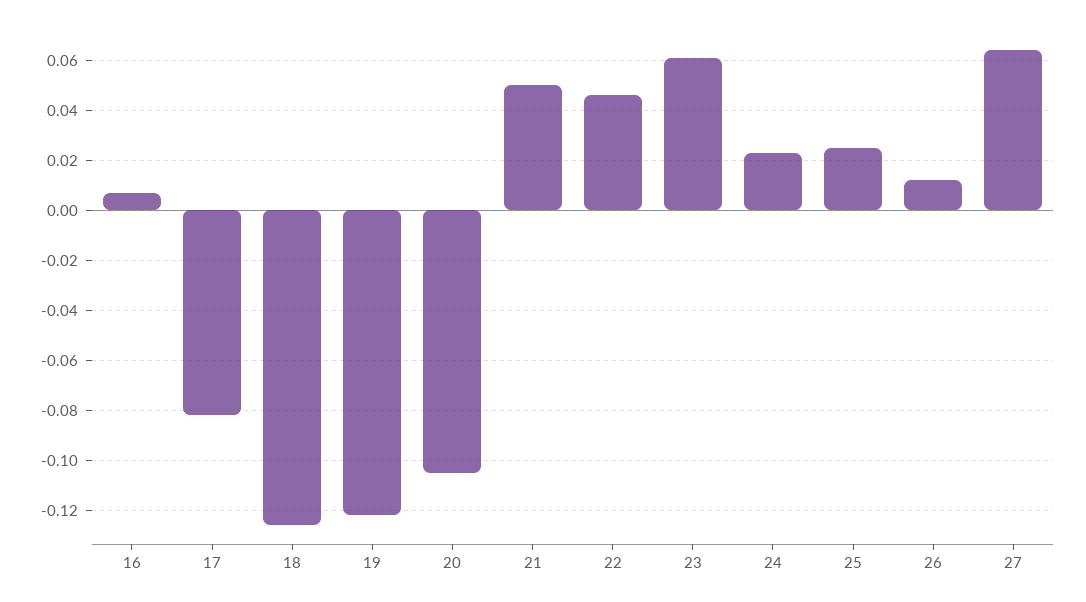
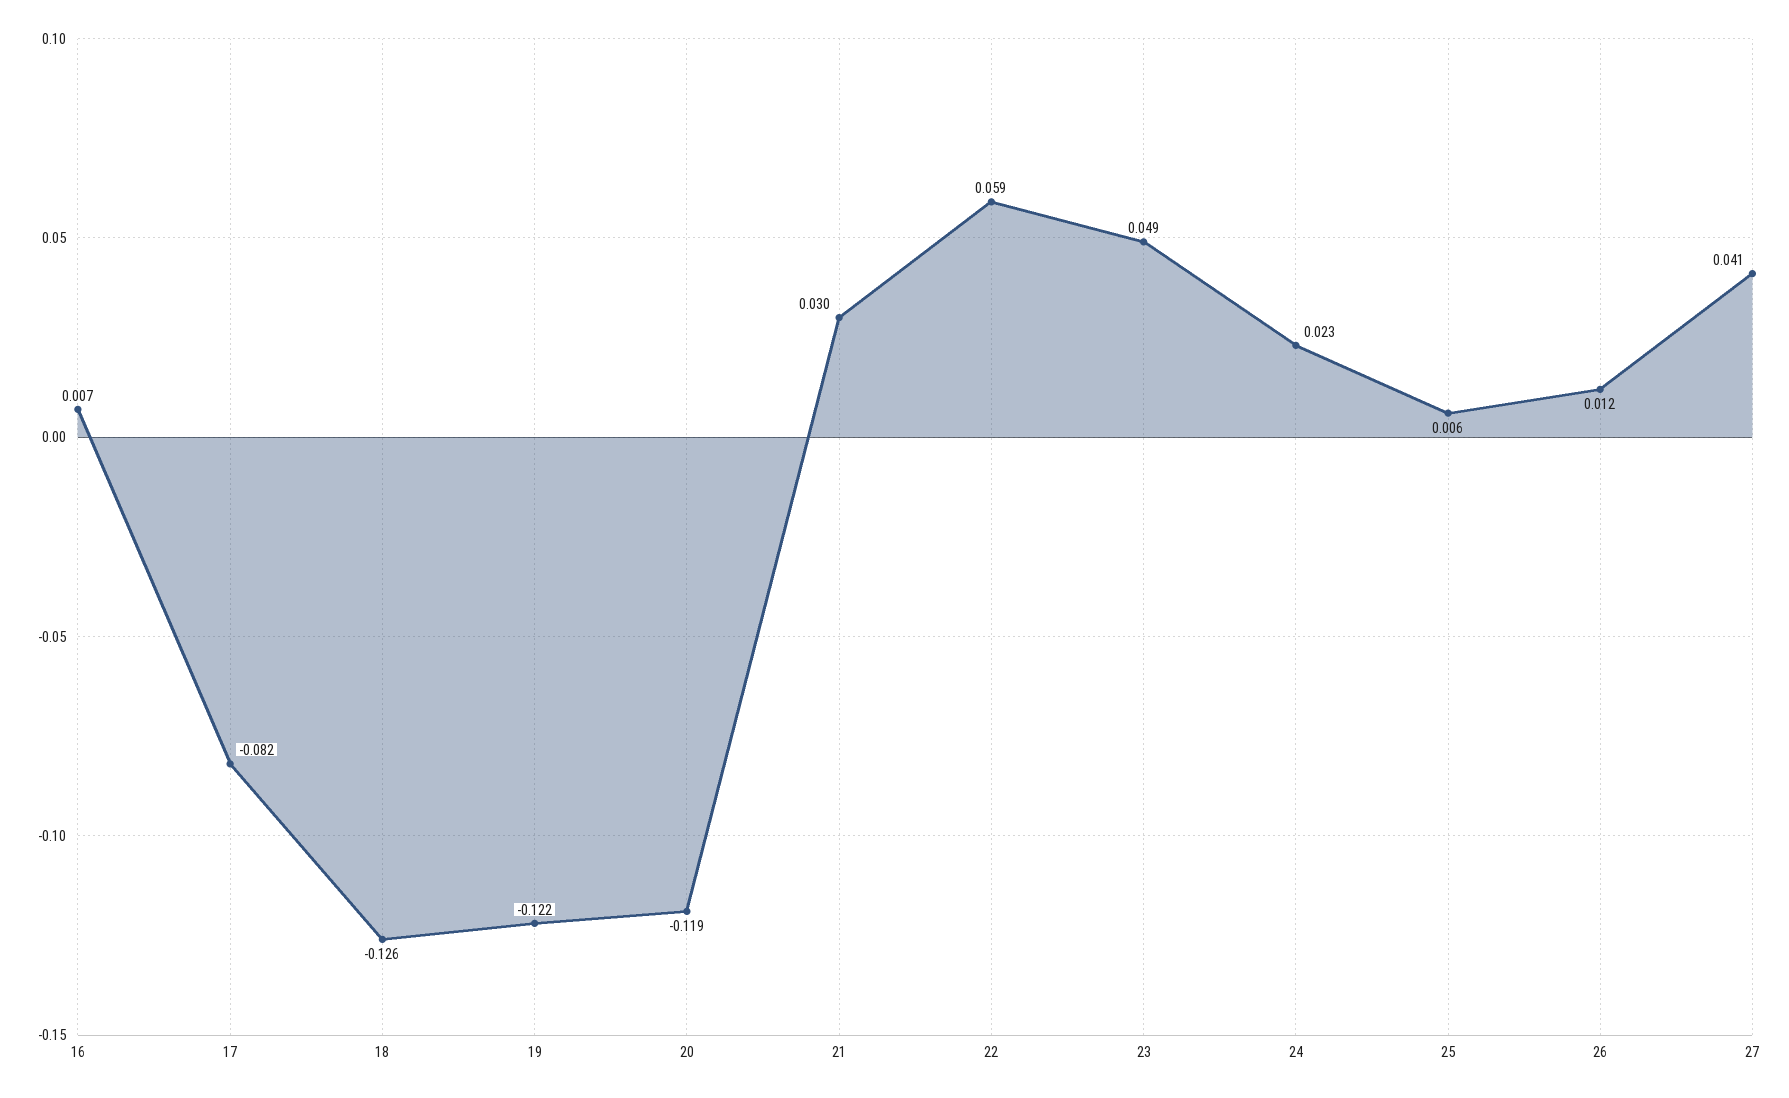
20: -0.105 -> -0.119
21: 0.05 -> 0.03
22: 0.045 -> 0.059
23: 0.06 -> 0.049
25: 0.025 -> 0.006
27: 0.065 -> 0.041

